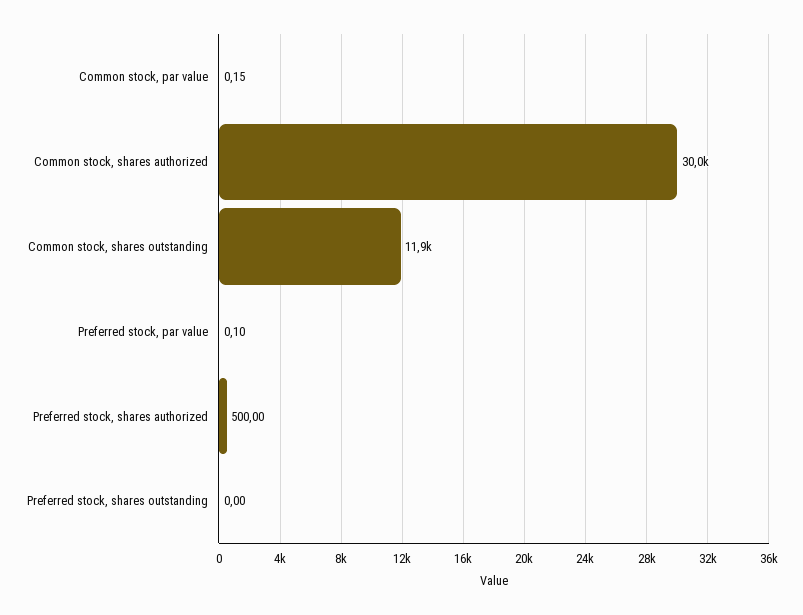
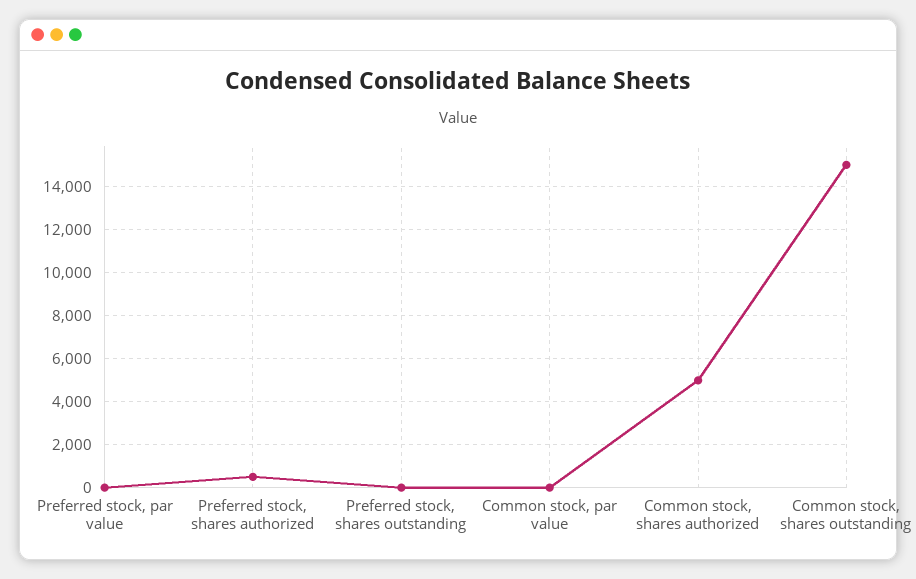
Common stock, shares authorized: 30000 -> 5000
Common stock, shares outstanding: 11900 -> 15000

